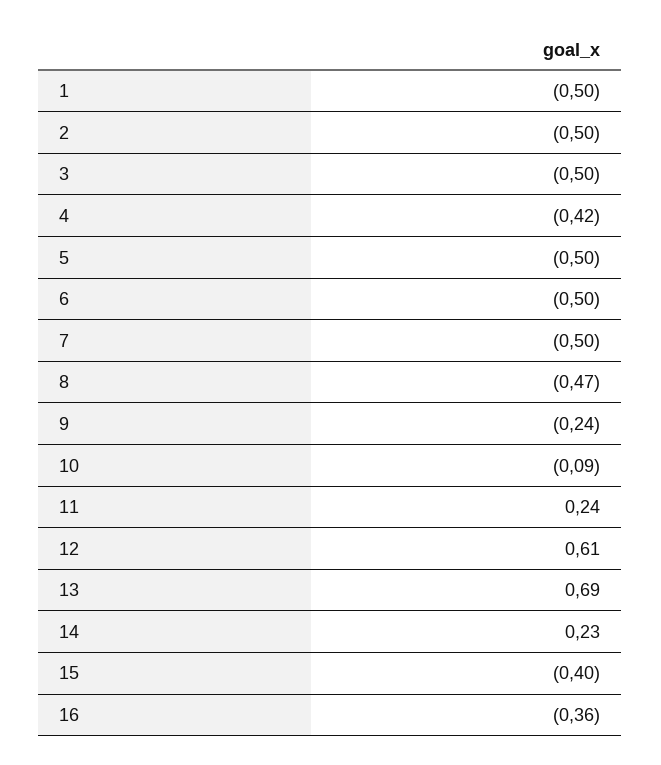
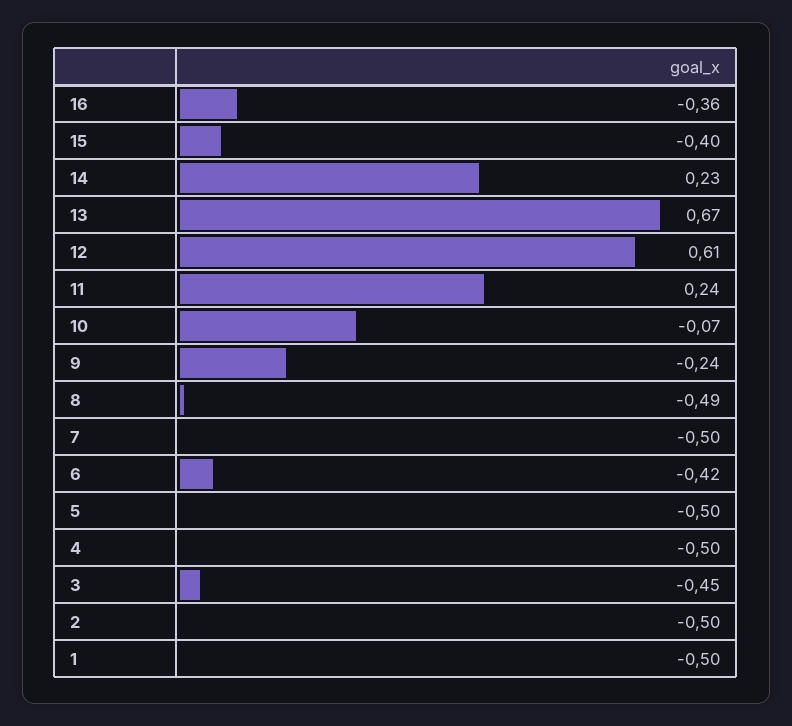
3: -0.5 -> -0.45
4: -0.42 -> -0.5
6: -0.5 -> -0.42
8: -0.47 -> -0.49
10: -0.09 -> -0.07
13: 0.69 -> 0.67

